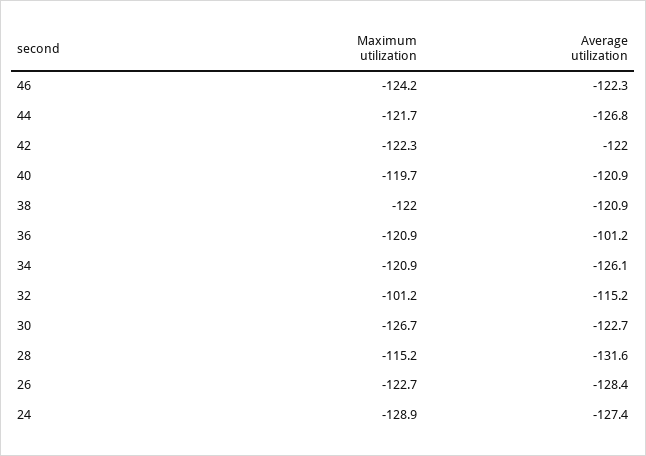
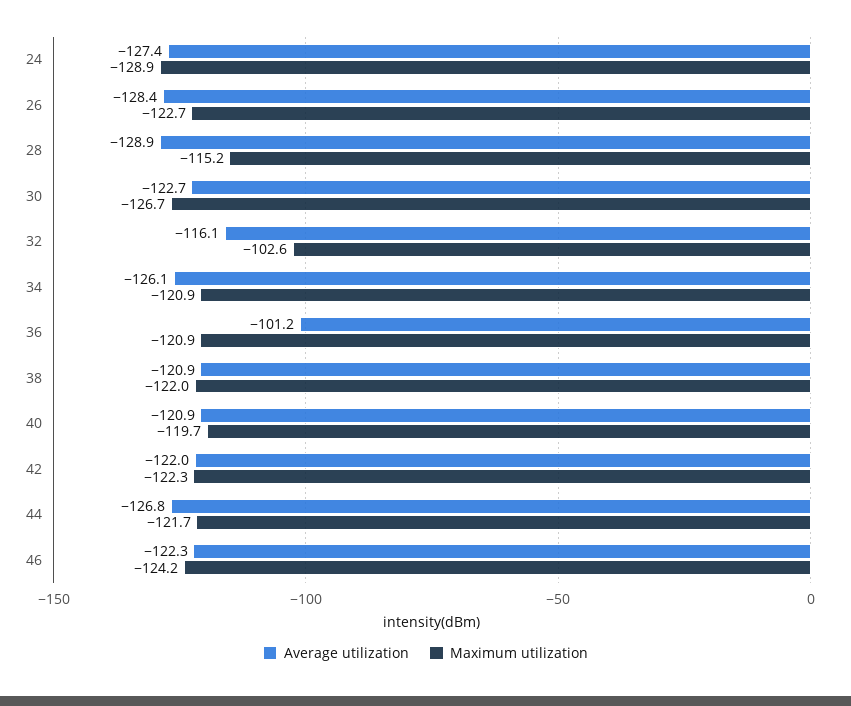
Maximum utilization, 32: -101.2 -> -102.6
Average utilization, 32: -115.2 -> -116.1
Average utilization, 28: -131.6 -> -128.9

